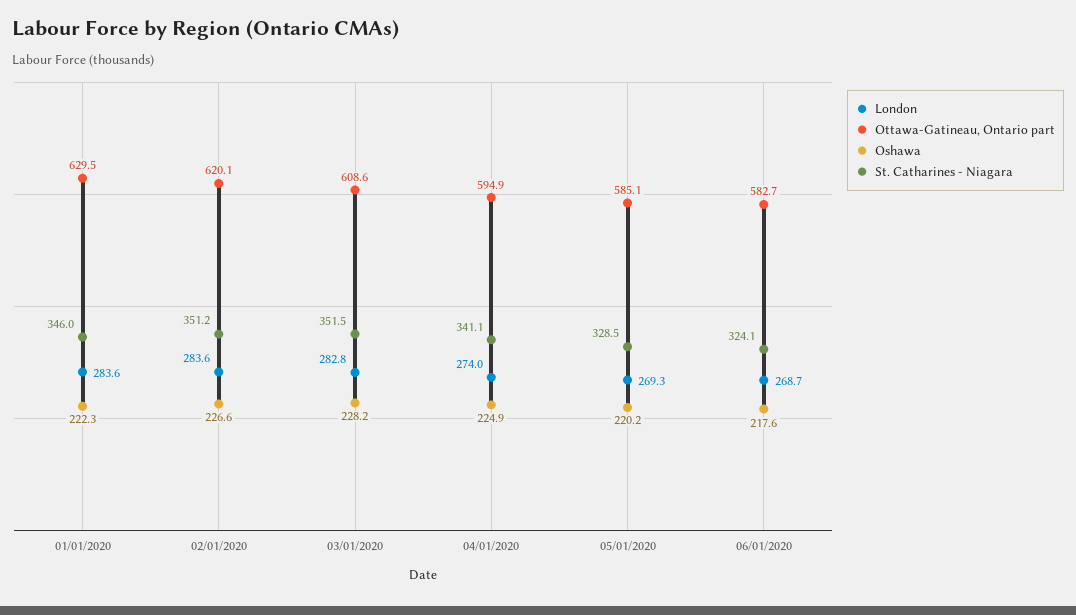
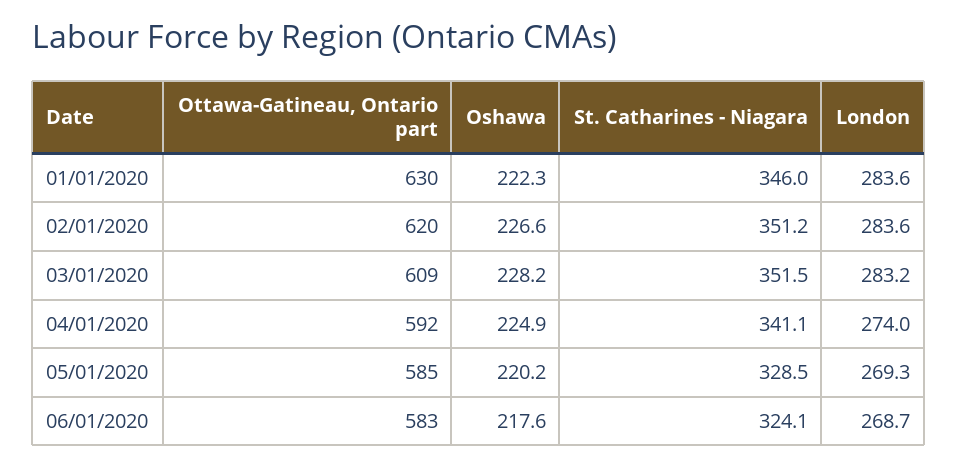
London, 03/01/2020: 282.8 -> 283.2
Ottawa-Gatineau, Ontario part, 04/01/2020: 594.9 -> 592

